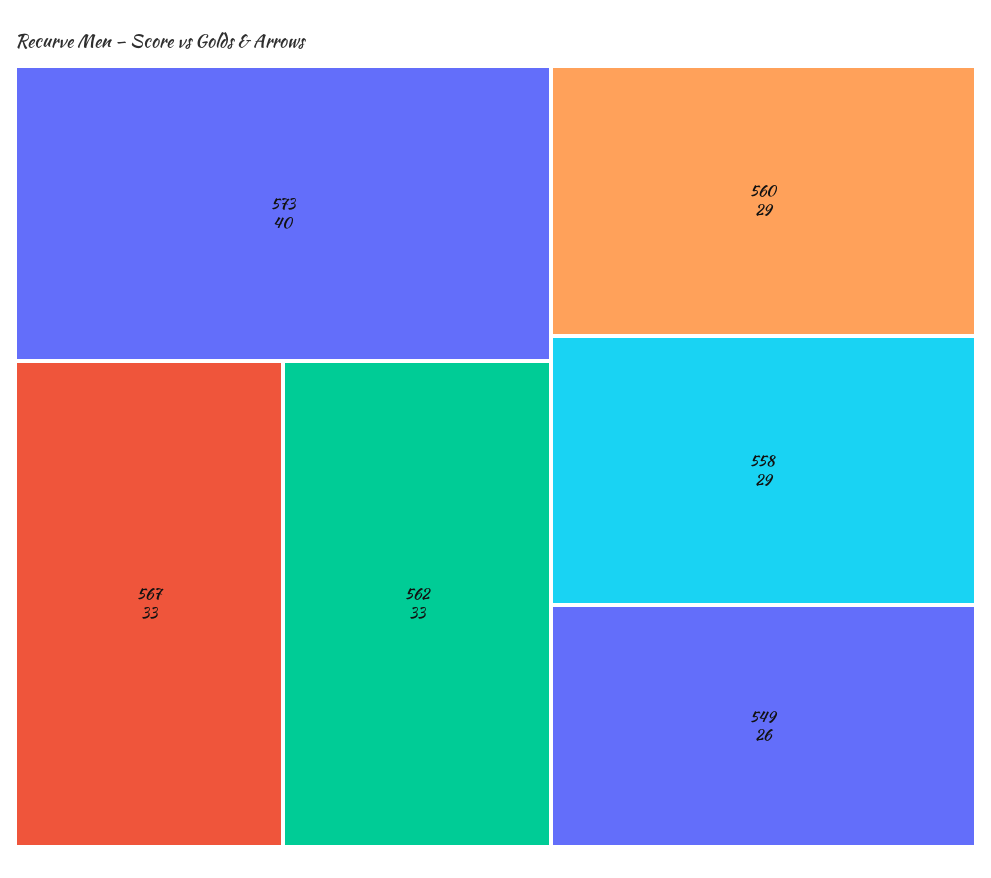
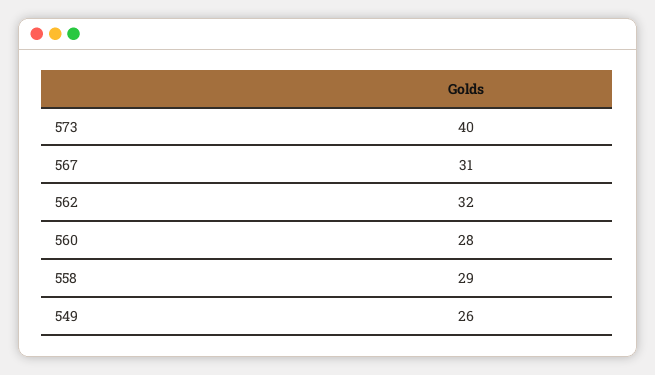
567: 33 -> 31
562: 33 -> 32
560: 29 -> 28

